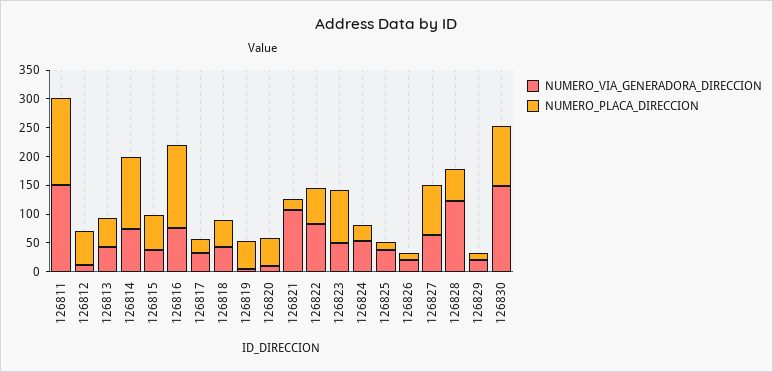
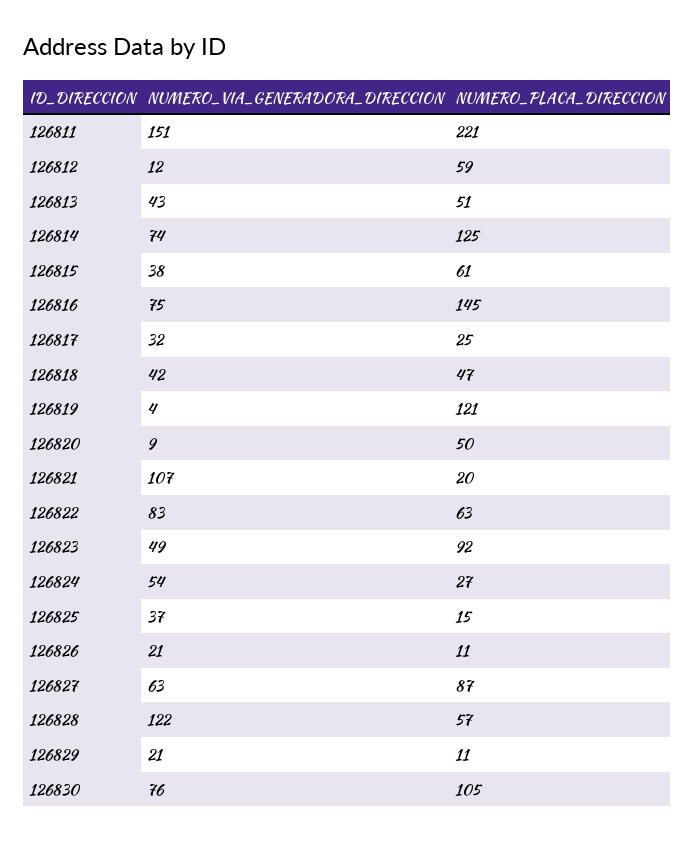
NUMERO_PLACA_DIRECCION, 126811: 150 -> 221
NUMERO_PLACA_DIRECCION, 126819: 50 -> 121
NUMERO_VIA_GENERADORA_DIRECCION, 126830: 150 -> 76

